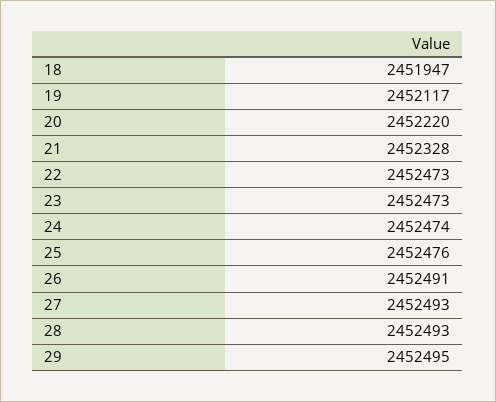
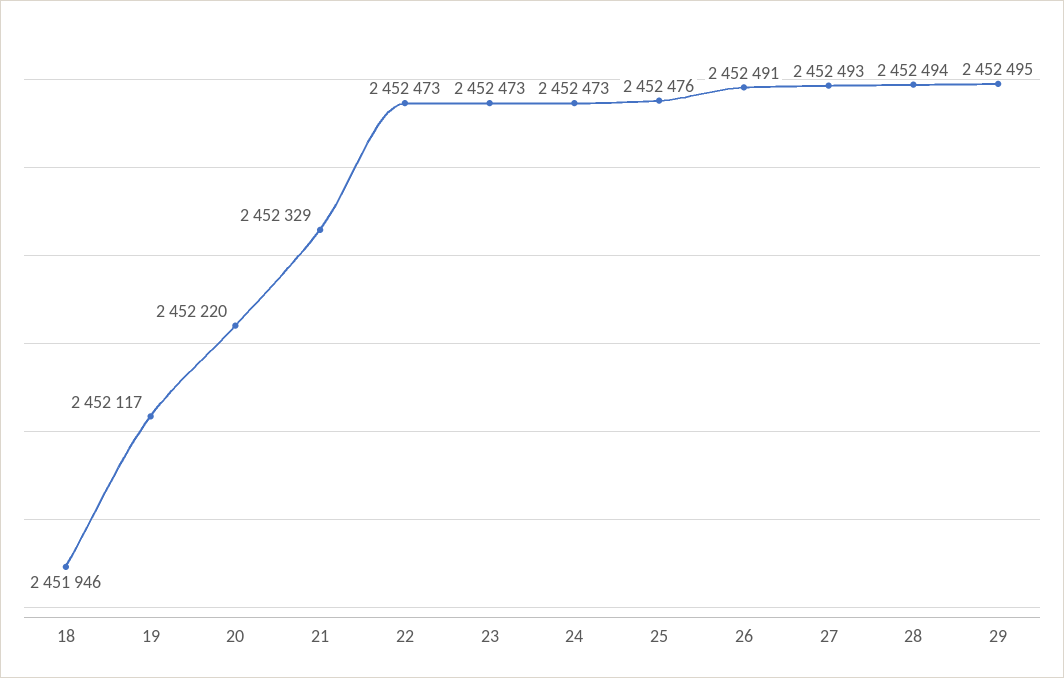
18: 2451947 -> 2451946
21: 2452328 -> 2452329
24: 2452474 -> 2452473
28: 2452493 -> 2452494

